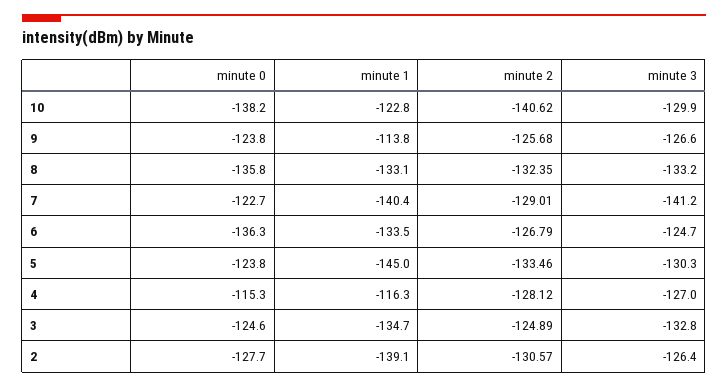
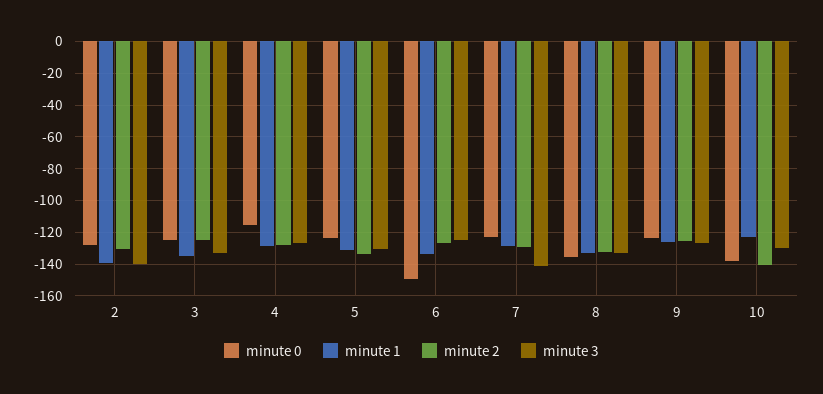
minute 1, 9: -113.8 -> -125
minute 1, 7: -140.4 -> -130
minute 0, 6: -136.3 -> -150
minute 1, 5: -145 -> -130
minute 1, 4: -116.3 -> -130
minute 3, 2: -126.4 -> -140

